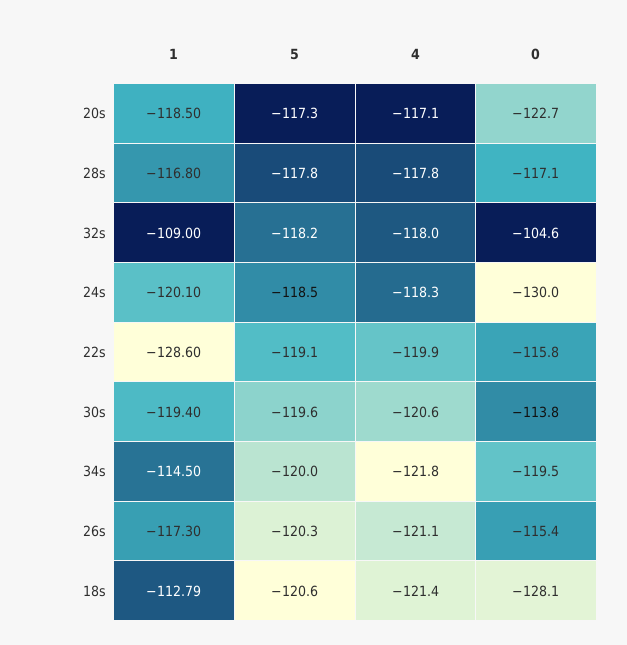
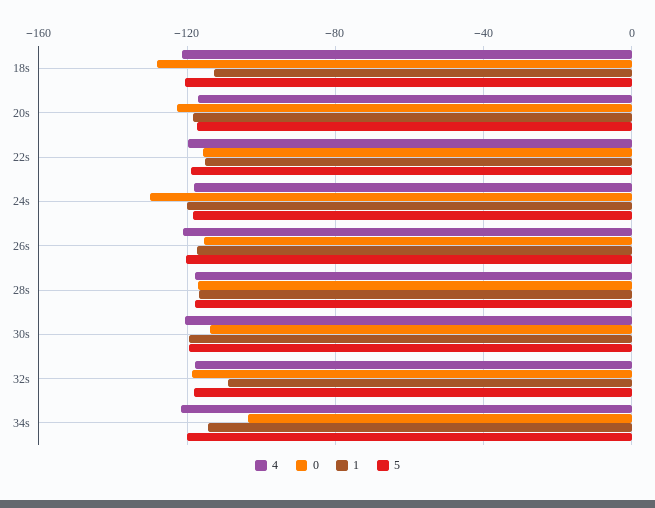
0, 32s: -104.6 -> -120
1, 22s: -128.6 -> -115
0, 34s: -119.5 -> -105

